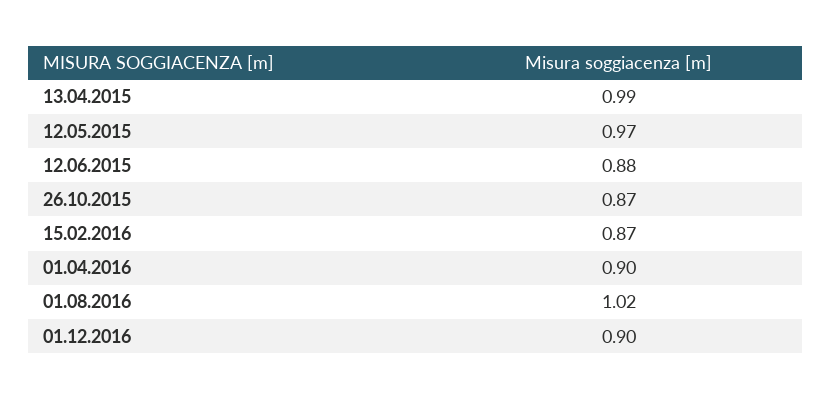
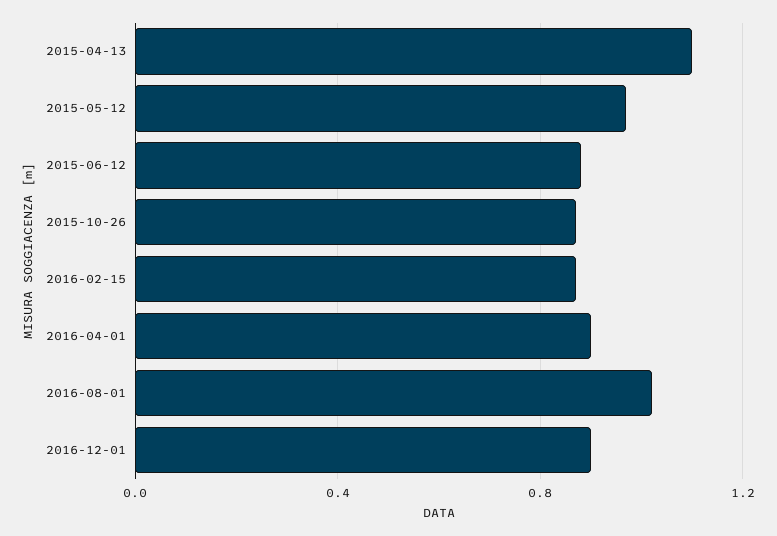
13.04.2015: 0.99 -> 1.1

